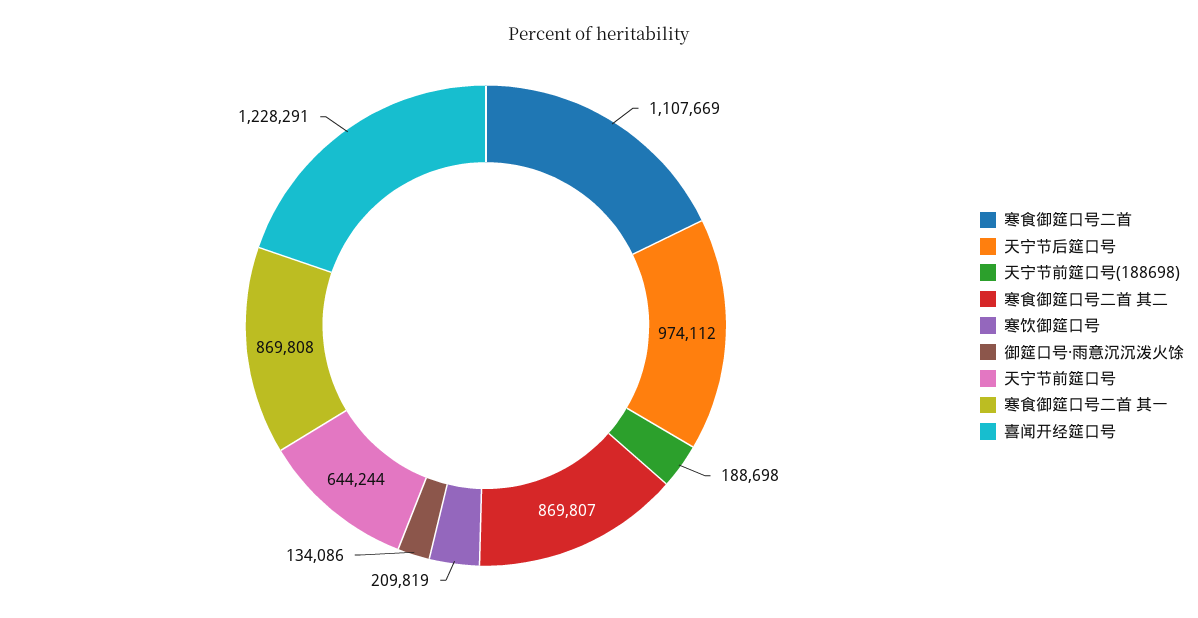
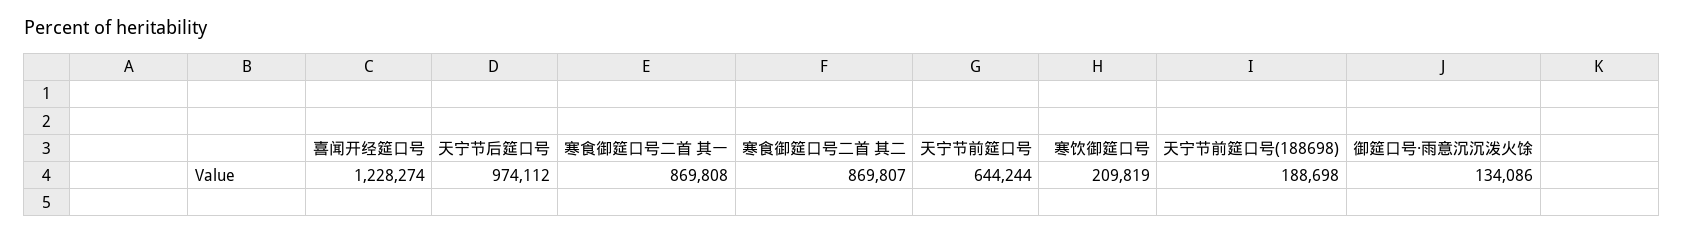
寒食御筵口号二首: 1107669 -> none
喜闻开经筵口号: 1228291 -> 1228274

